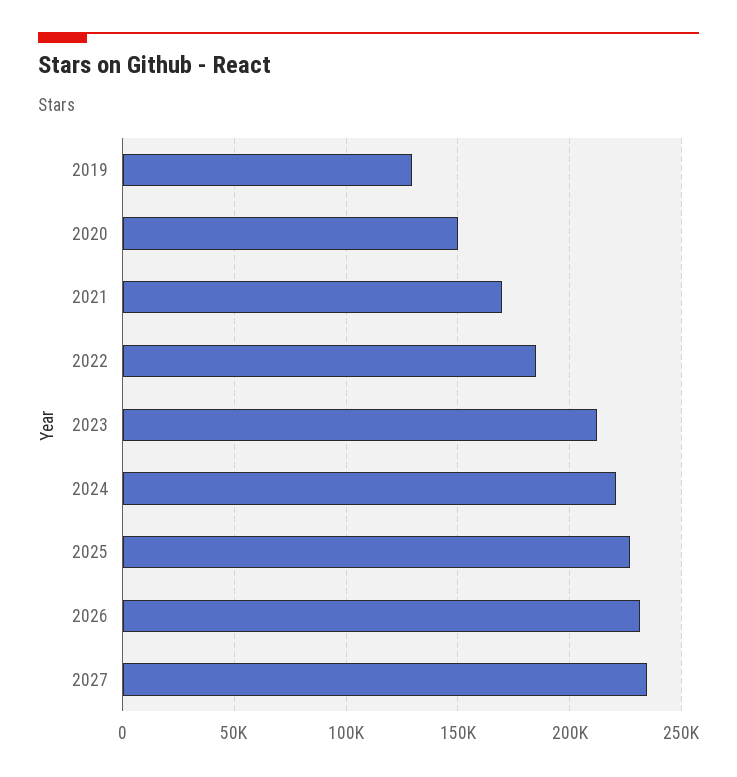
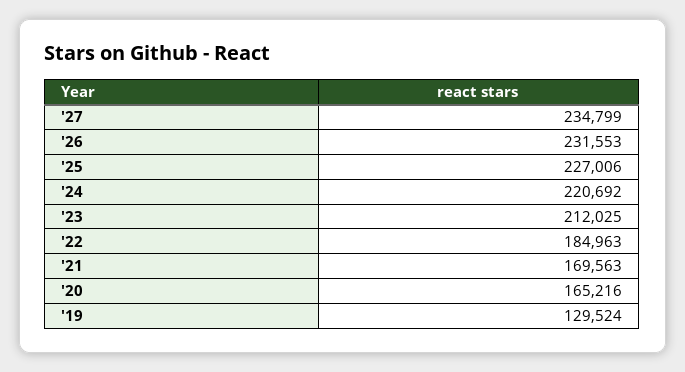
2020: 150000 -> 165216

